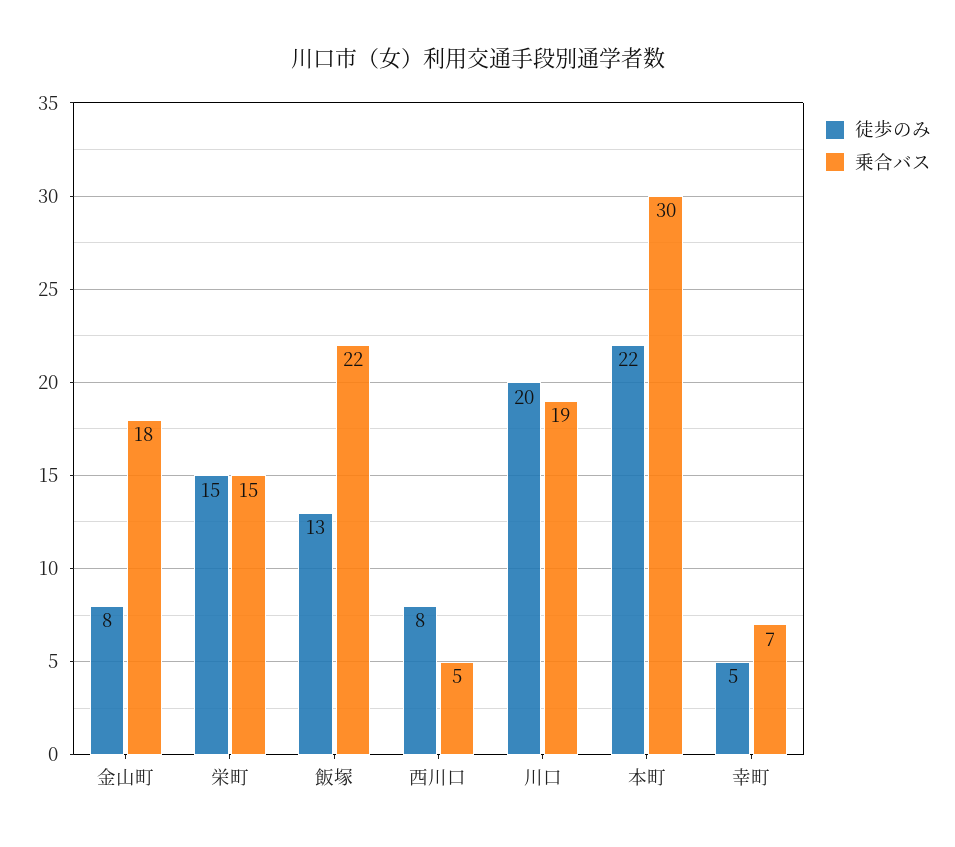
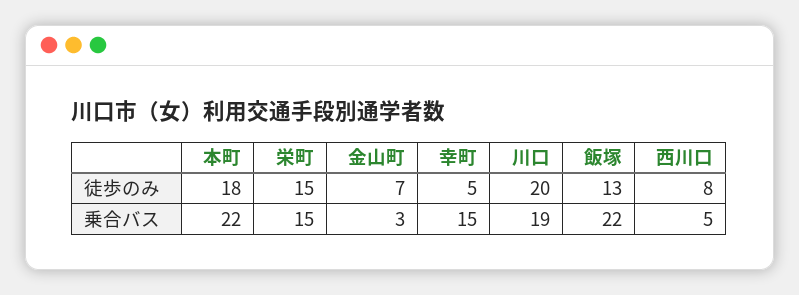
徒歩のみ, 金山町: 8 -> 7
乗合バス, 金山町: 18 -> 3
徒歩のみ, 本町: 22 -> 18
乗合バス, 本町: 30 -> 22
乗合バス, 幸町: 7 -> 15

